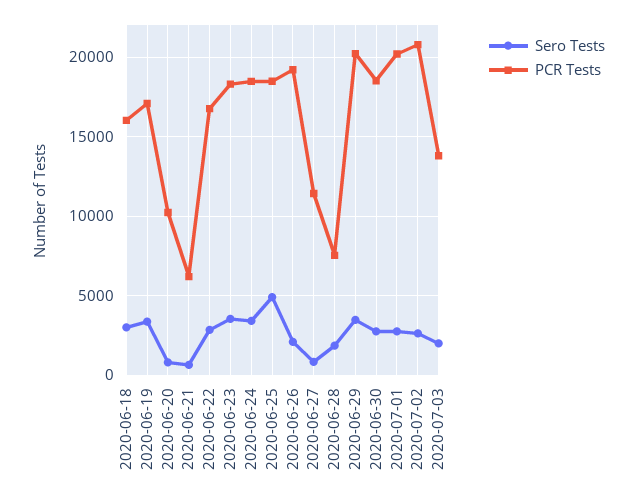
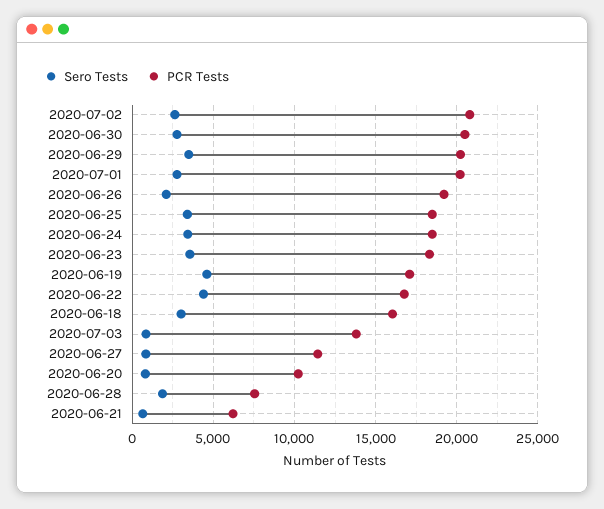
Sero Tests, 2020-06-19: 3500 -> 4500
Sero Tests, 2020-06-22: 3000 -> 4500
Sero Tests, 2020-06-25: 5000 -> 3500
PCR Tests, 2020-06-30: 18500 -> 20500
Sero Tests, 2020-07-03: 2000 -> 1000

